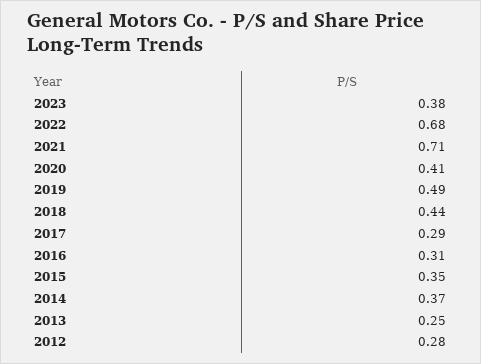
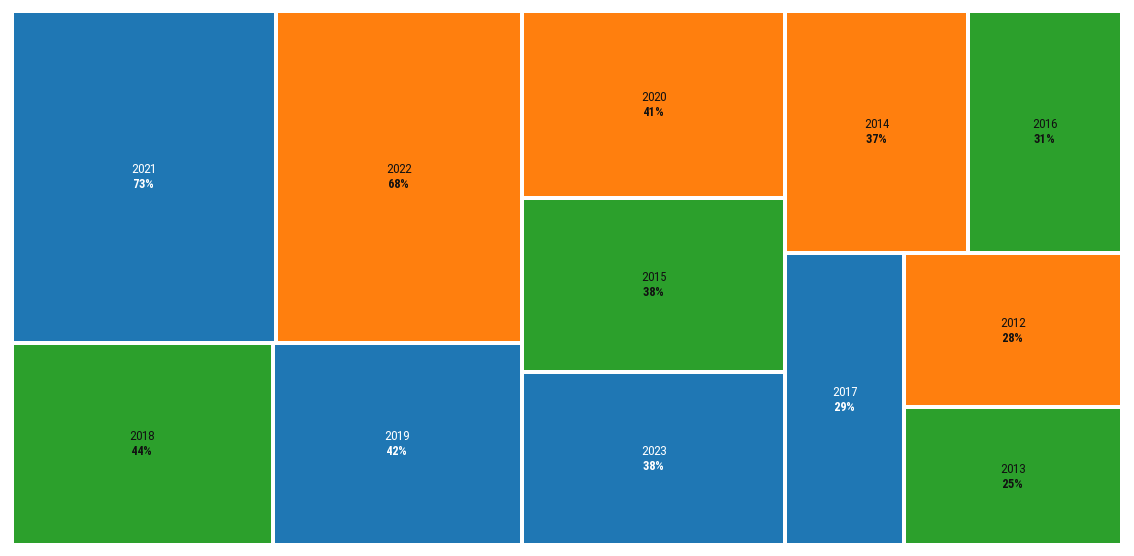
2021: 0.71 -> 0.73
2019: 0.49 -> 0.42
2015: 0.35 -> 0.38

